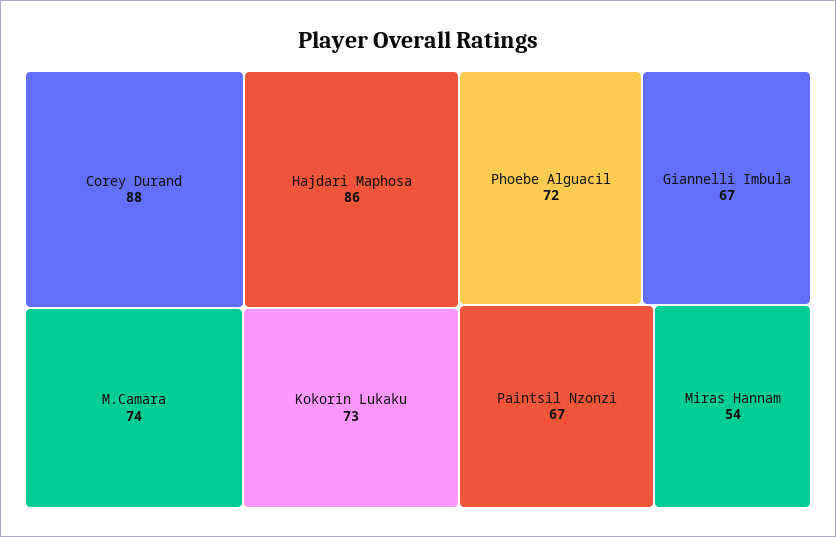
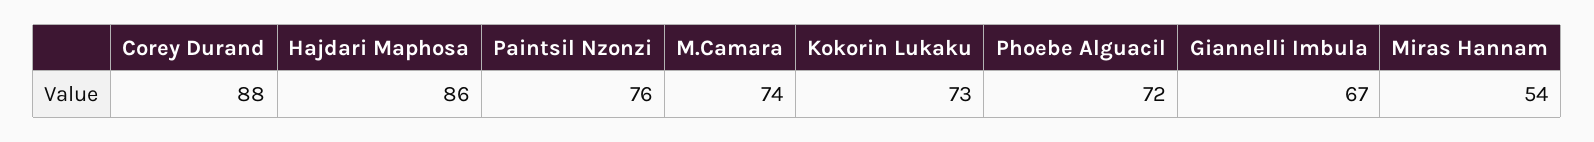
Paintsil Nzonzi: 67 -> 76

